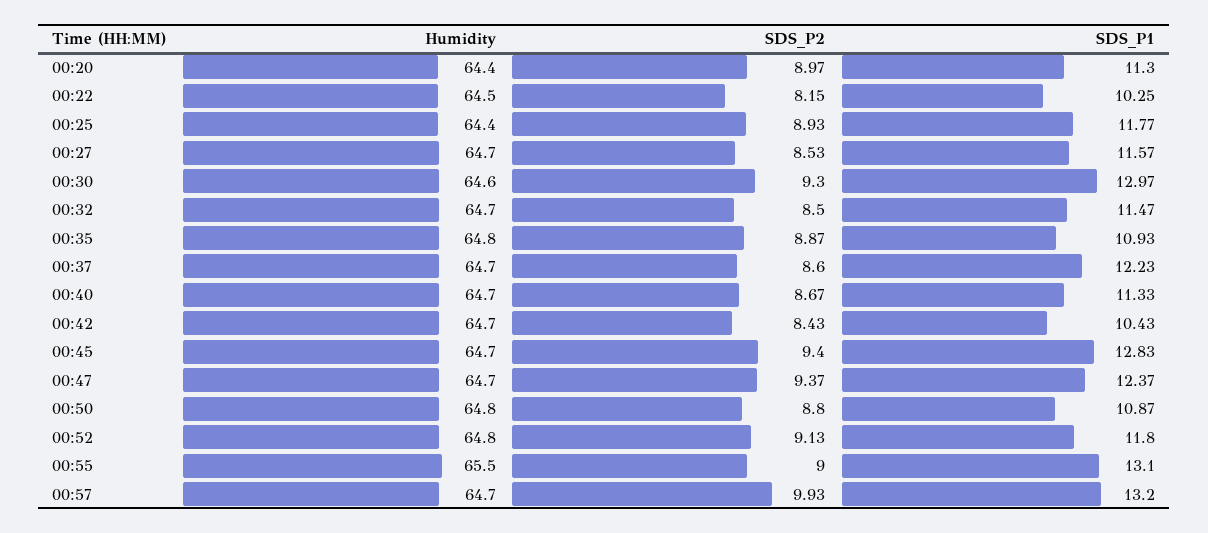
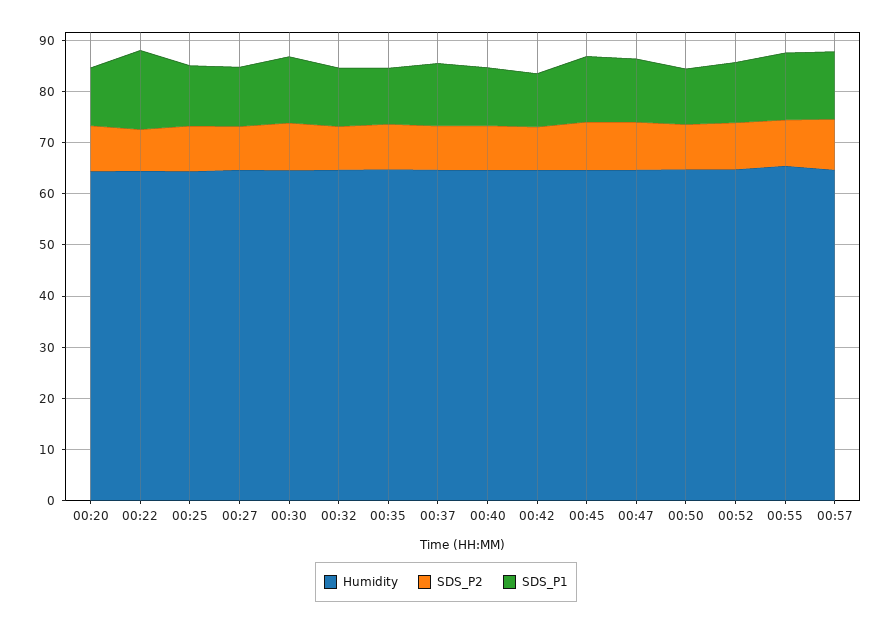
SDS_P1, 00:22: 10.25 -> 16

